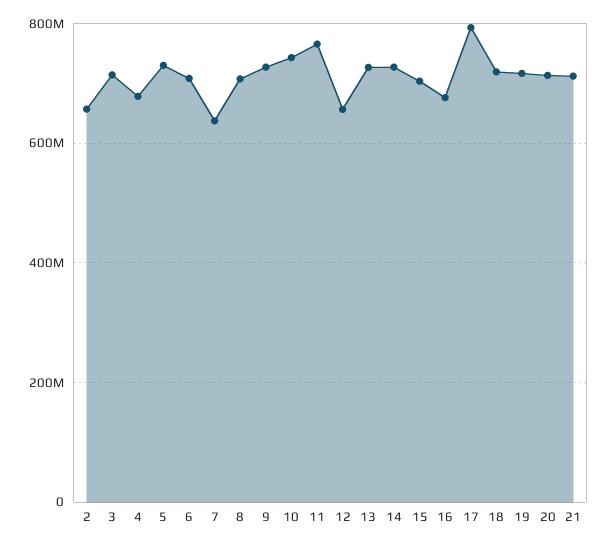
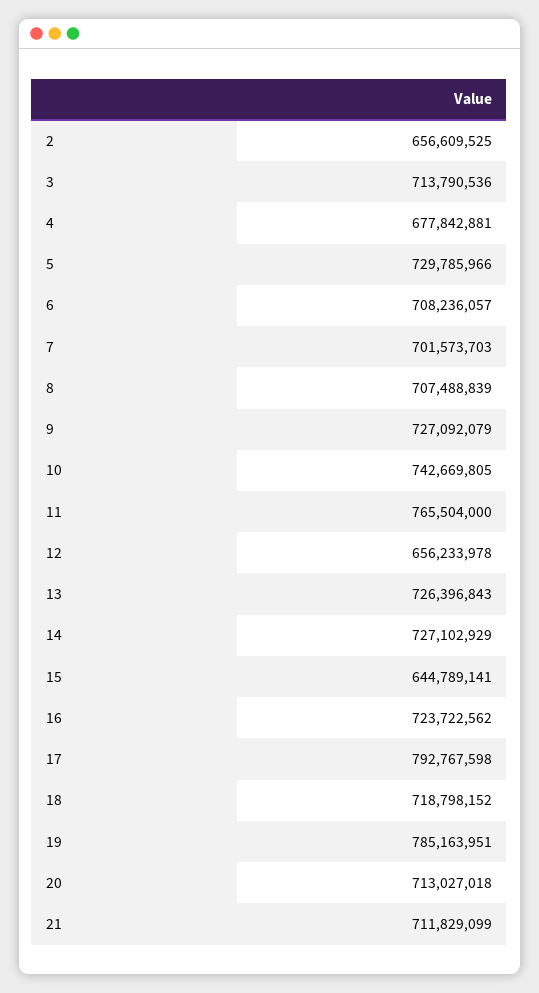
7: 640000000 -> 701573703
15: 700000000 -> 644789141
16: 680000000 -> 723722562
19: 720000000 -> 785163951

